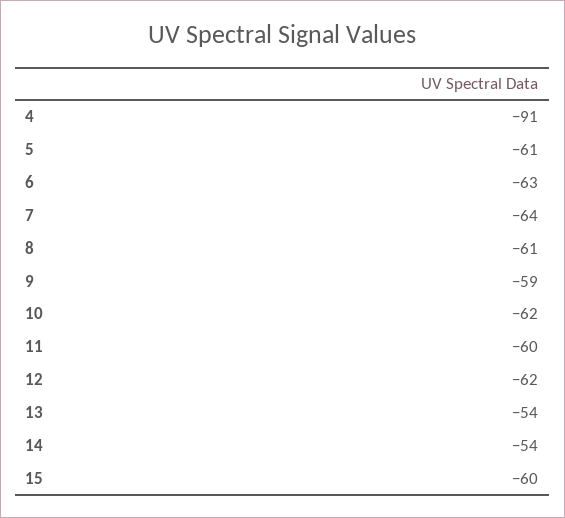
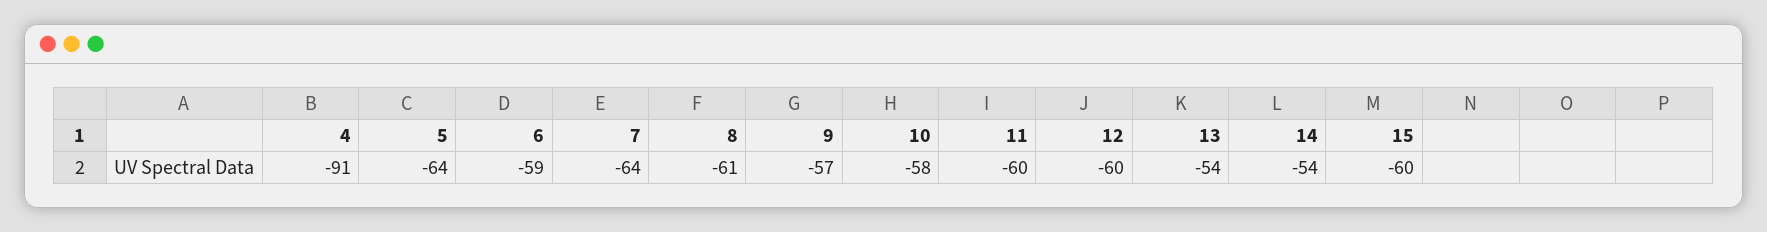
5: -61 -> -64
6: -63 -> -59
9: -59 -> -57
10: -62 -> -58
12: -62 -> -60

